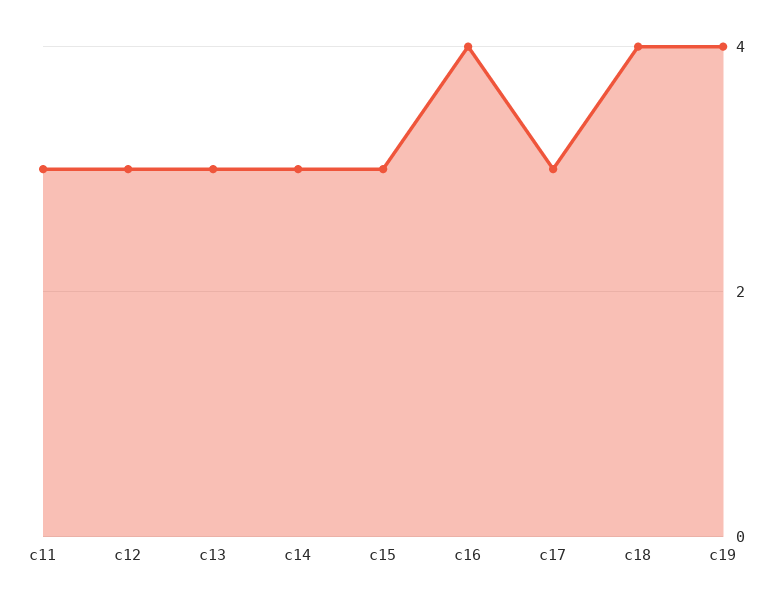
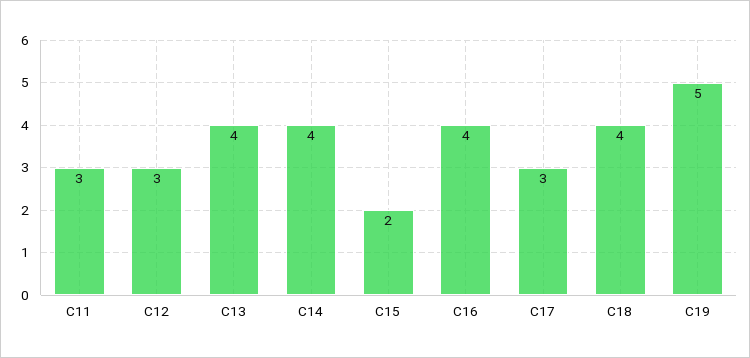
c13: 3 -> 4
c14: 3 -> 4
c15: 3 -> 2
c19: 4 -> 5

